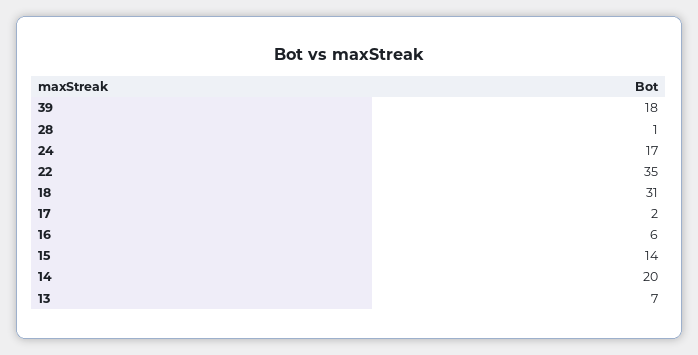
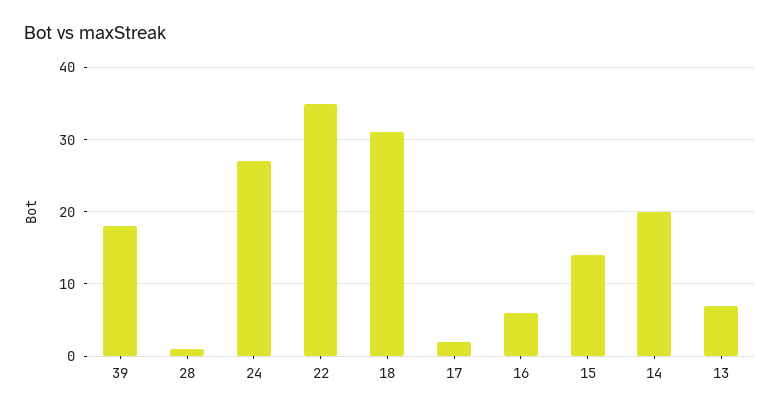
24: 17 -> 27

